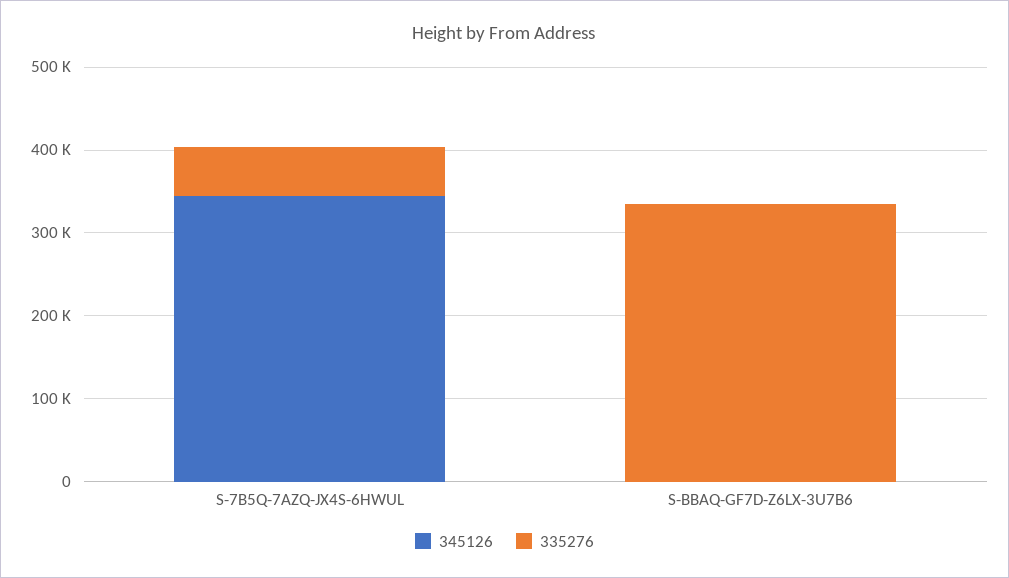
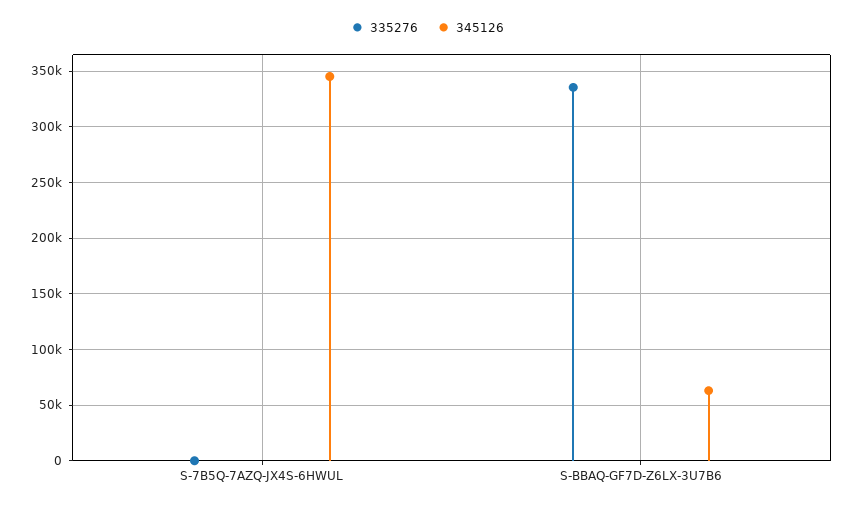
335276, S-7B5Q-7AZQ-JX4S-6HWUL: 60000 -> 0
345126, S-BBAQ-GF7D-Z6LX-3U7B6: 0 -> 60000

